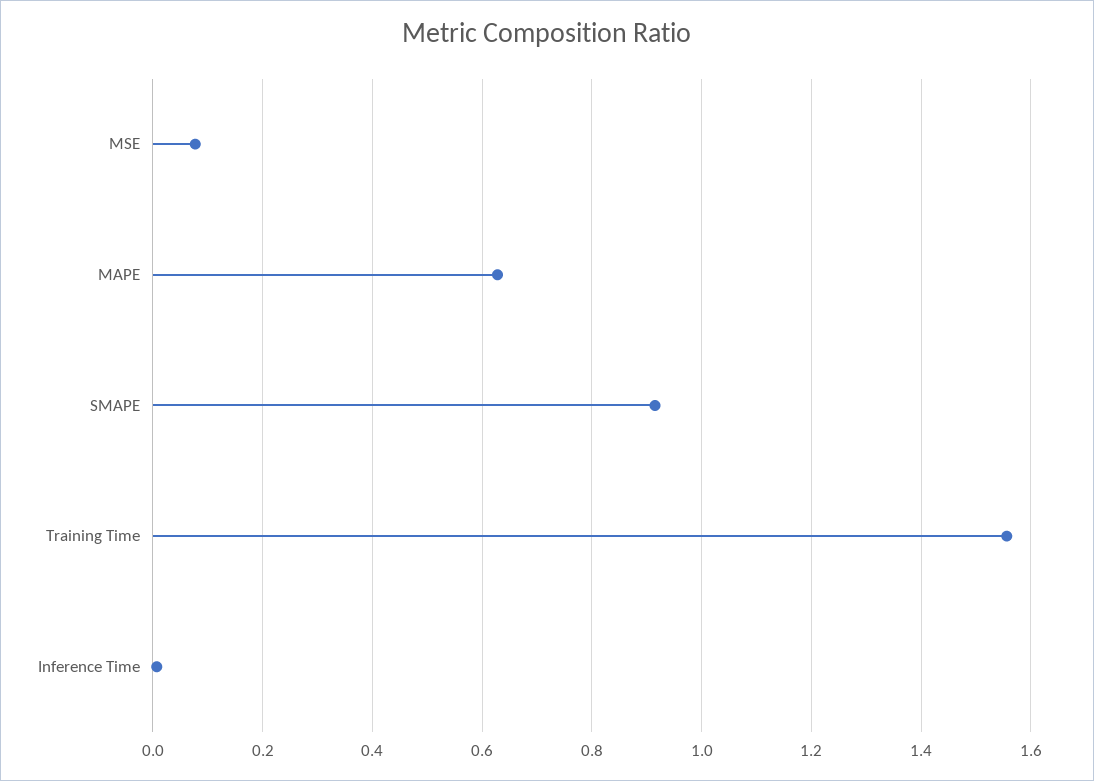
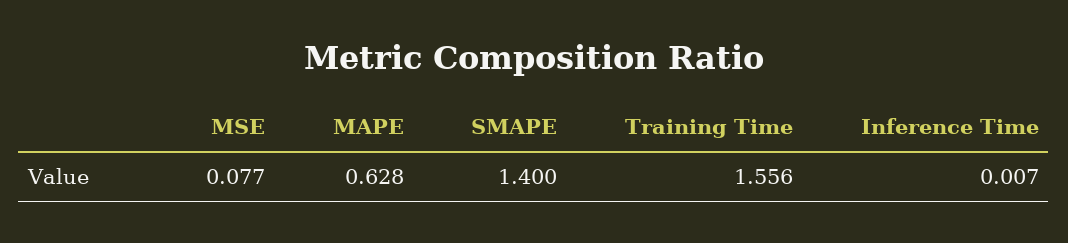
SMAPE: 0.92 -> 1.4

